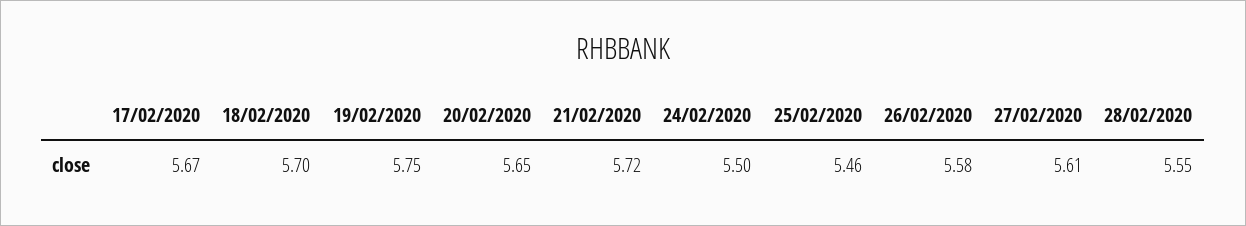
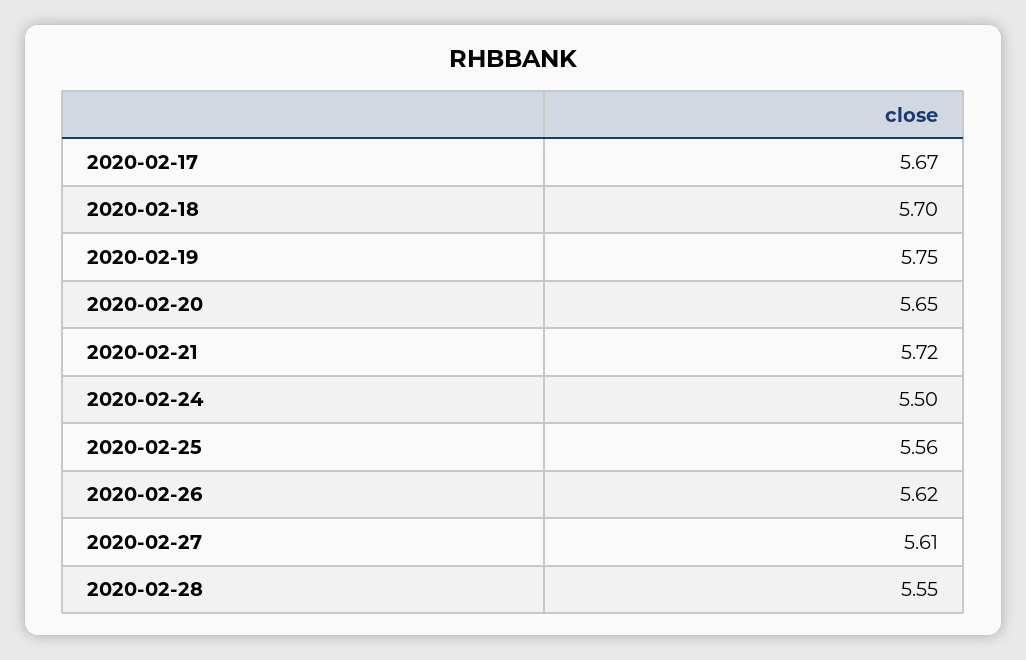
25/02/2020: 5.46 -> 5.56
26/02/2020: 5.58 -> 5.62

